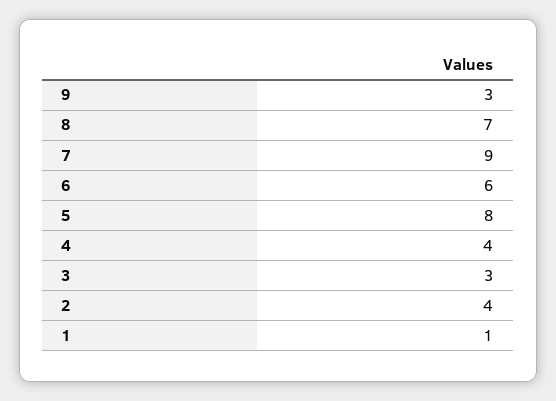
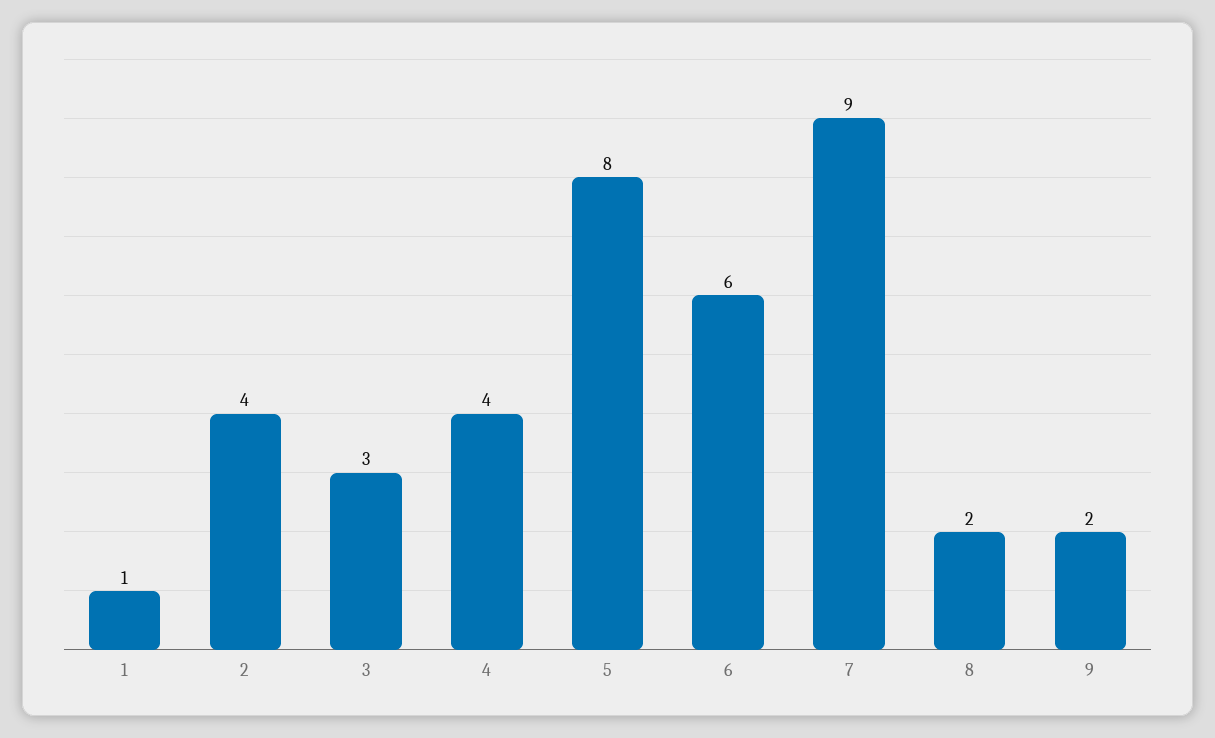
9: 3 -> 2
8: 7 -> 2

